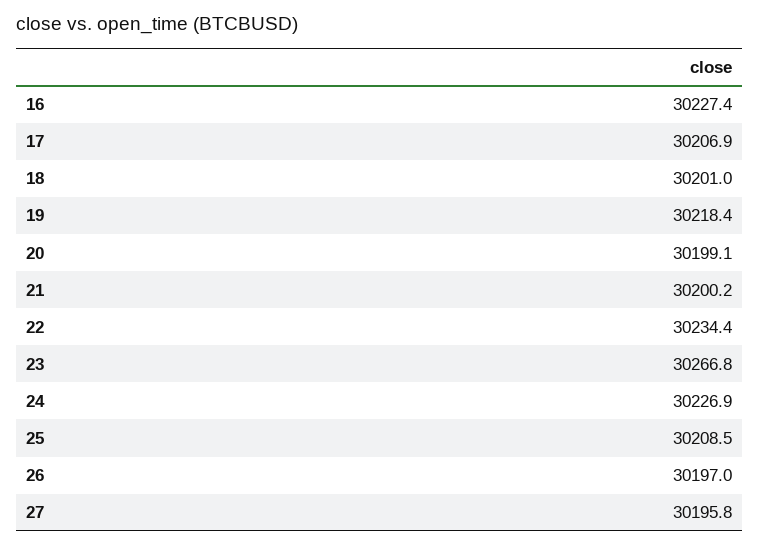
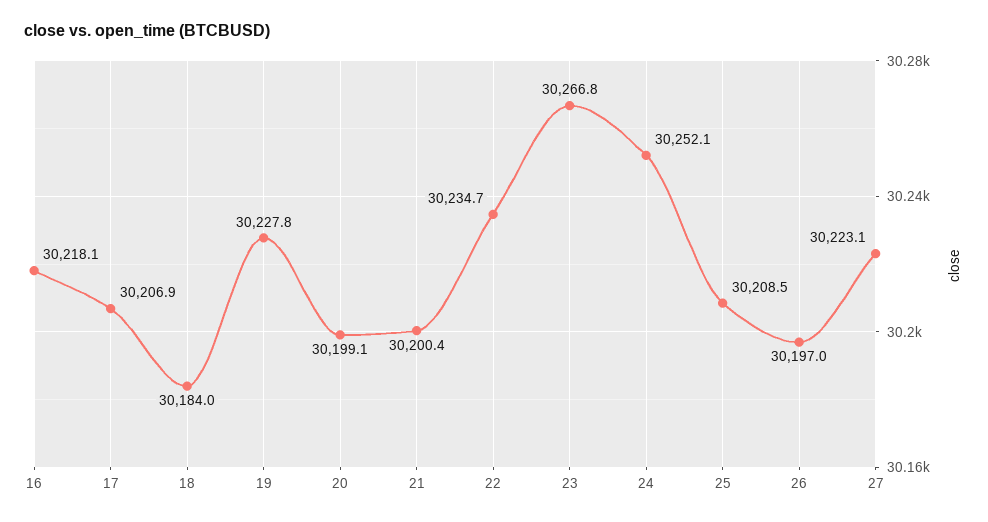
16: 30227.4 -> 30218.1
18: 30201 -> 30184
19: 30218.4 -> 30227.8
21: 30200.2 -> 30200.4
22: 30234.4 -> 30234.7
24: 30226.9 -> 30252.1
27: 30195.8 -> 30223.1

